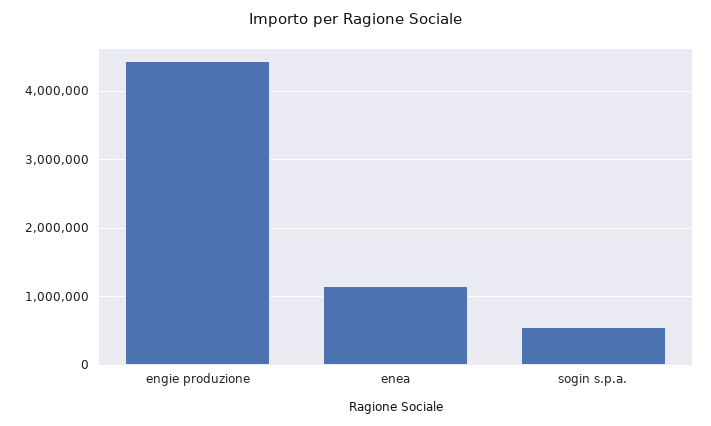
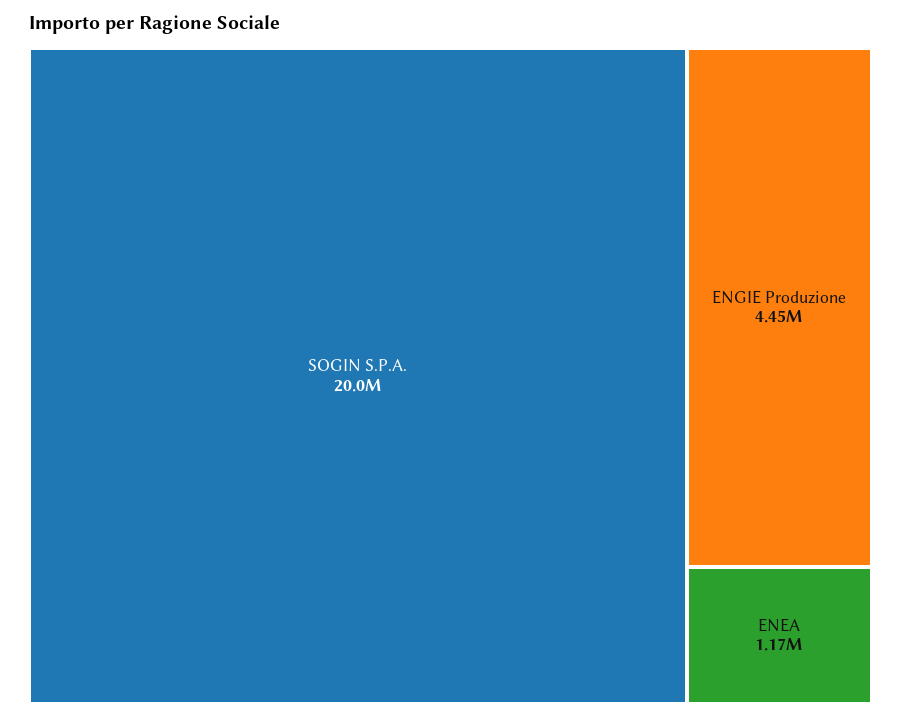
sogin s.p.a.: 600000 -> 20000000

